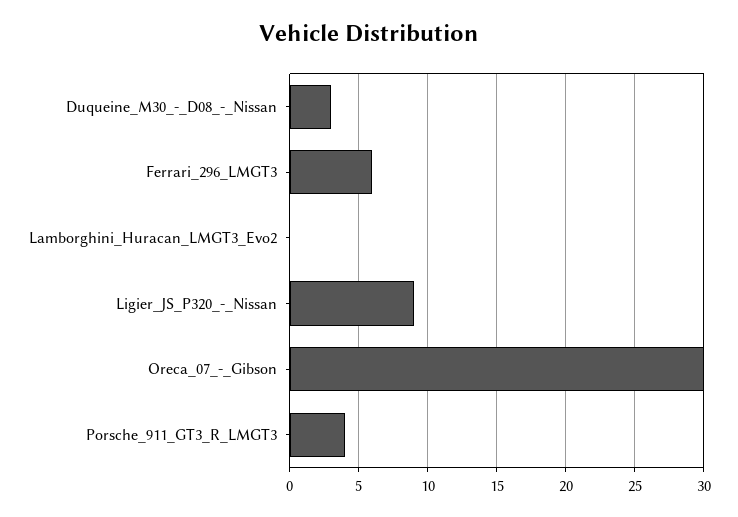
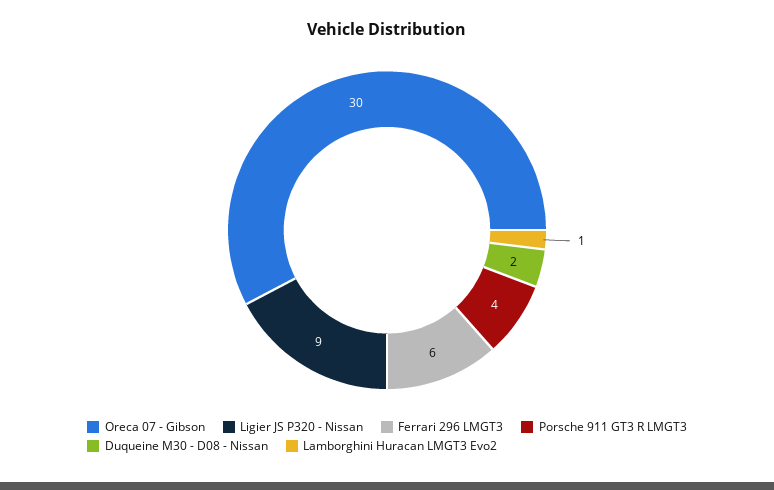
Duqueine_M30_-_D08_-_Nissan: 3 -> 2
Lamborghini_Huracan_LMGT3_Evo2: 0 -> 1

